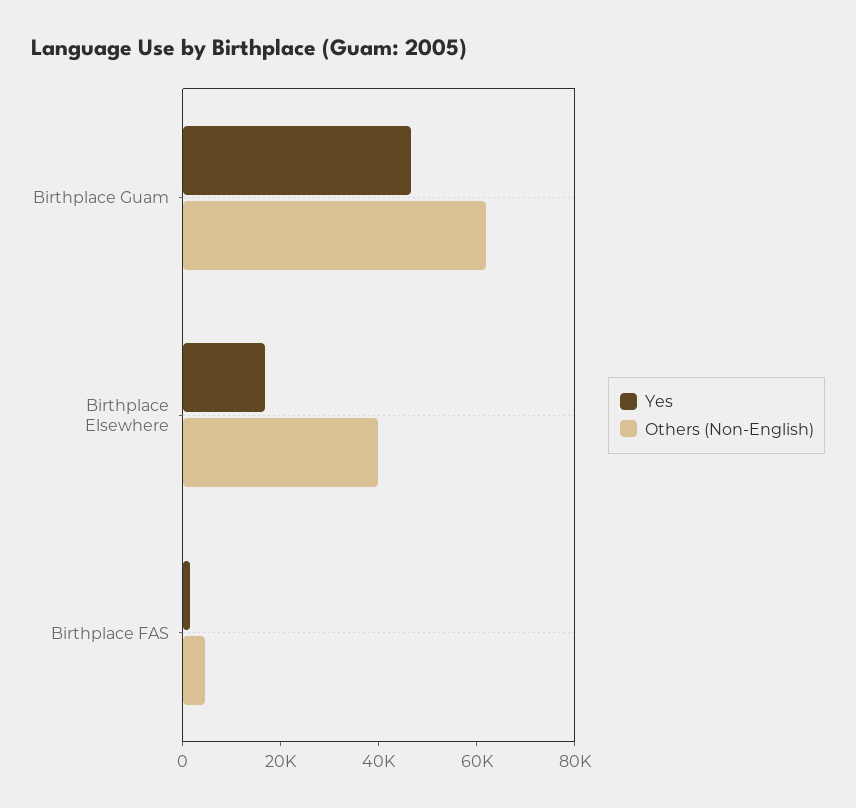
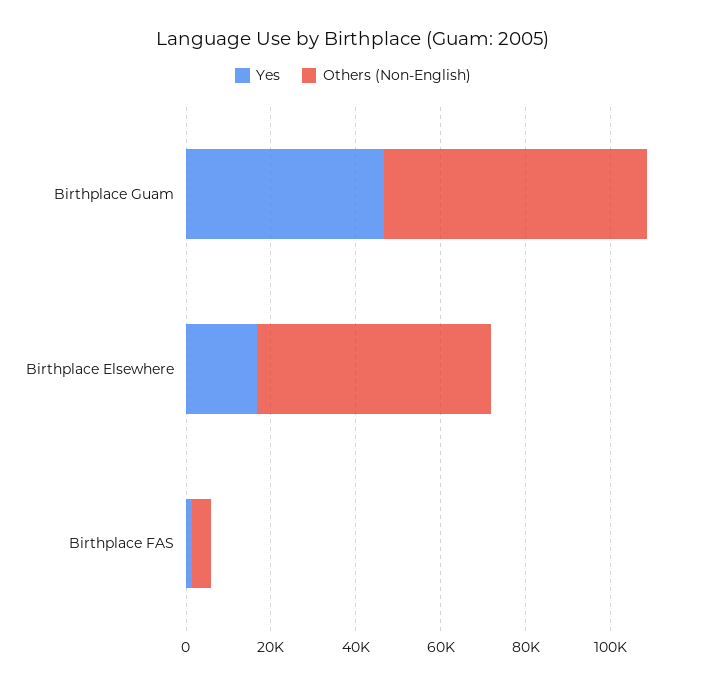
Others (Non-English), Birthplace Elsewhere: 40000 -> 55000

